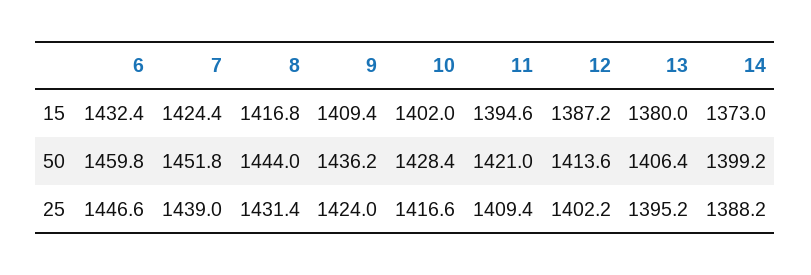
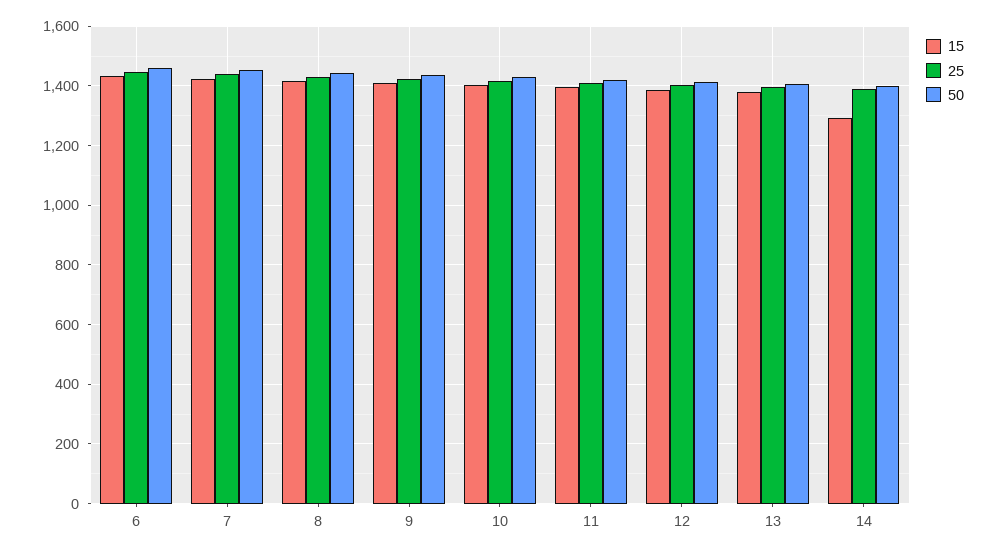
15, 14: 1373 -> 1300

